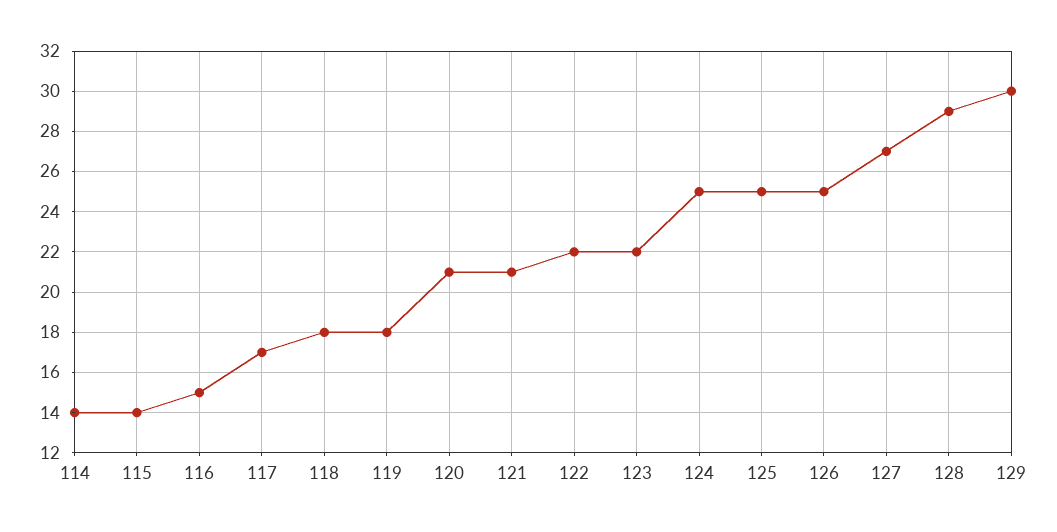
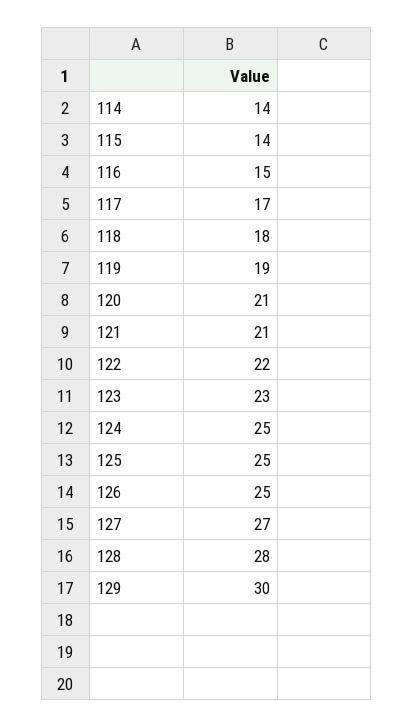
119: 18 -> 19
123: 22 -> 23
128: 29 -> 28

